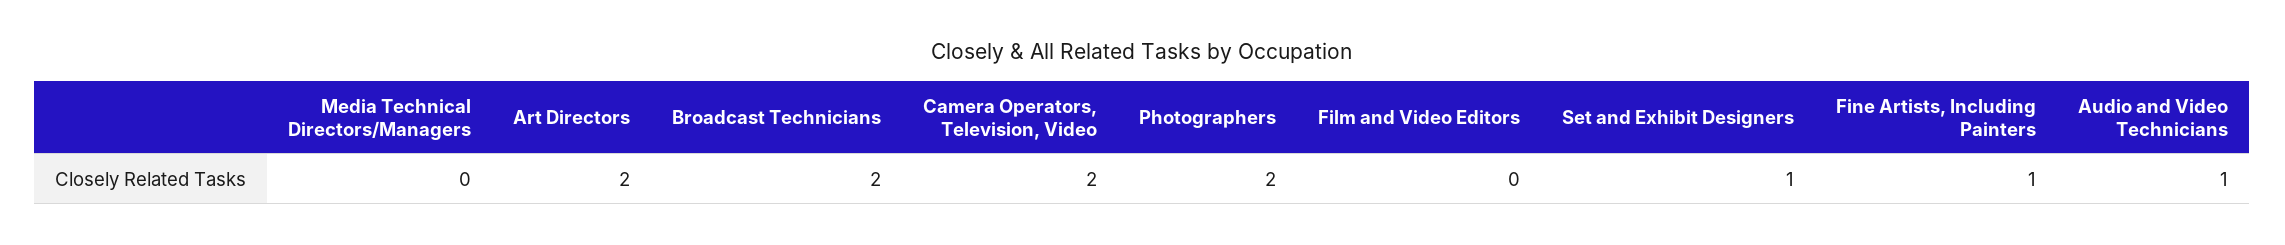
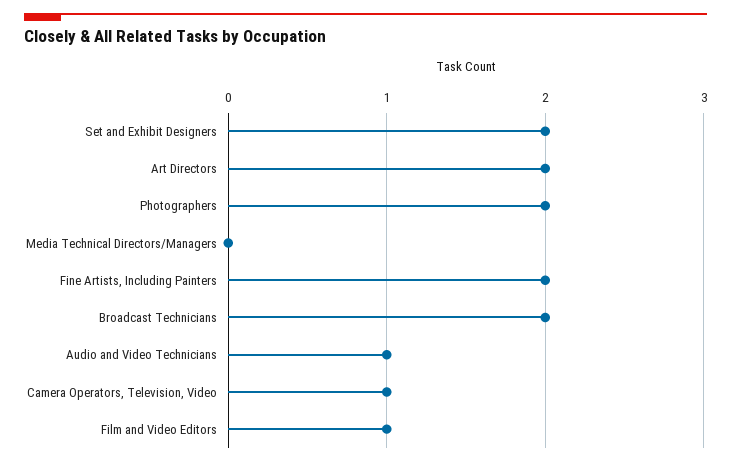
Camera Operators, Television, Video: 2 -> 1
Film and Video Editors: 0 -> 1
Set and Exhibit Designers: 1 -> 2
Fine Artists, Including Painters: 1 -> 2

